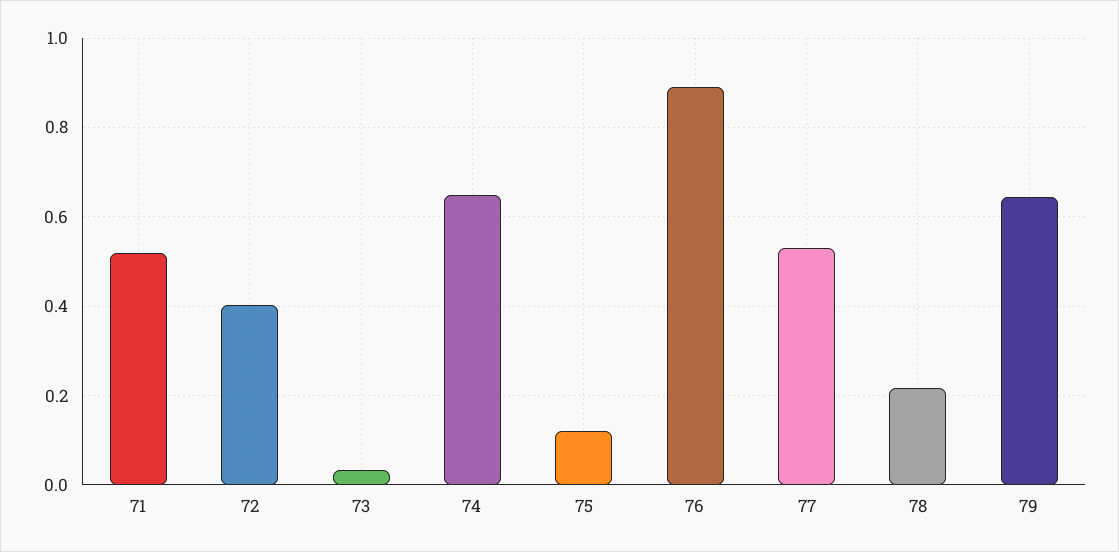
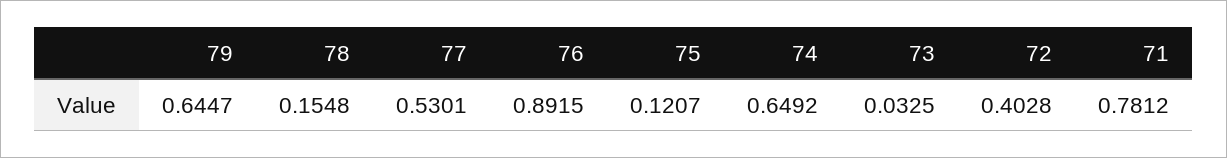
71: 0.52 -> 0.7812
78: 0.22 -> 0.1548

